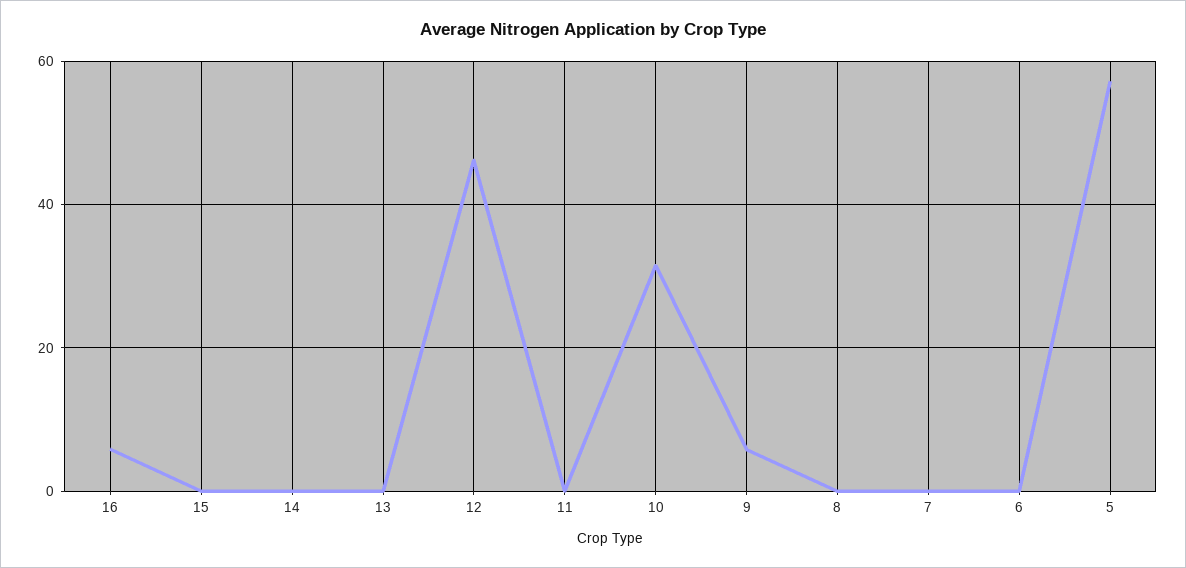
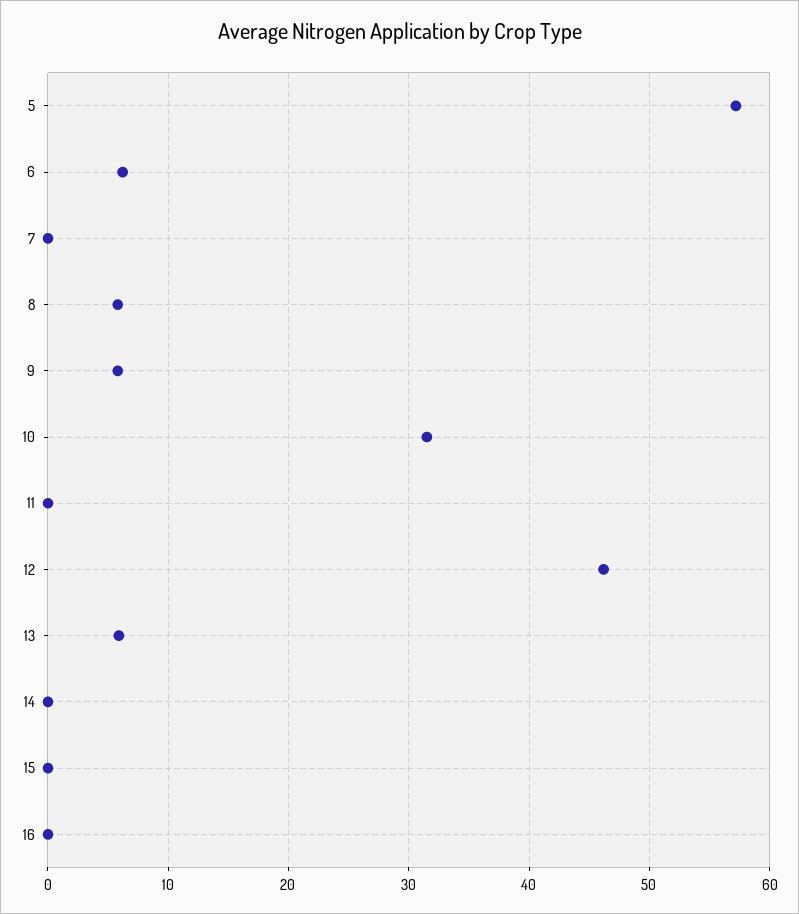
16: 6 -> 0
13: 0 -> 6
8: 0 -> 6
6: 0 -> 6

